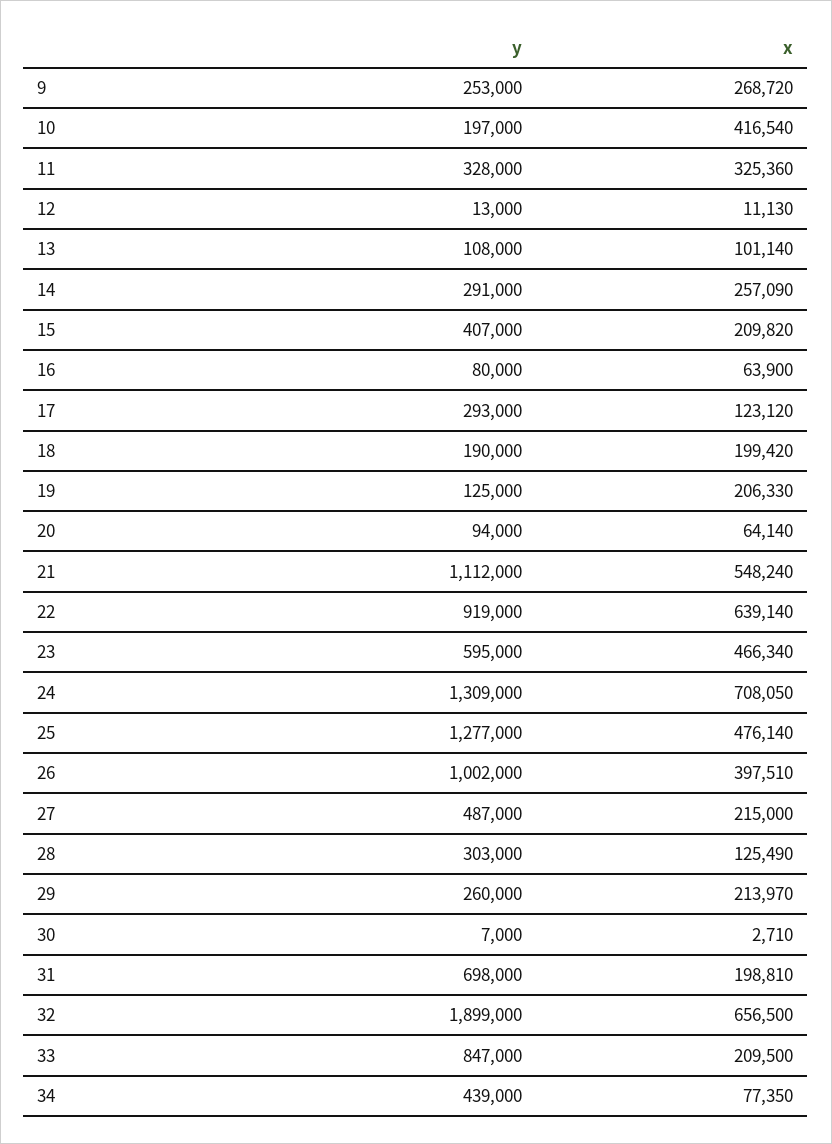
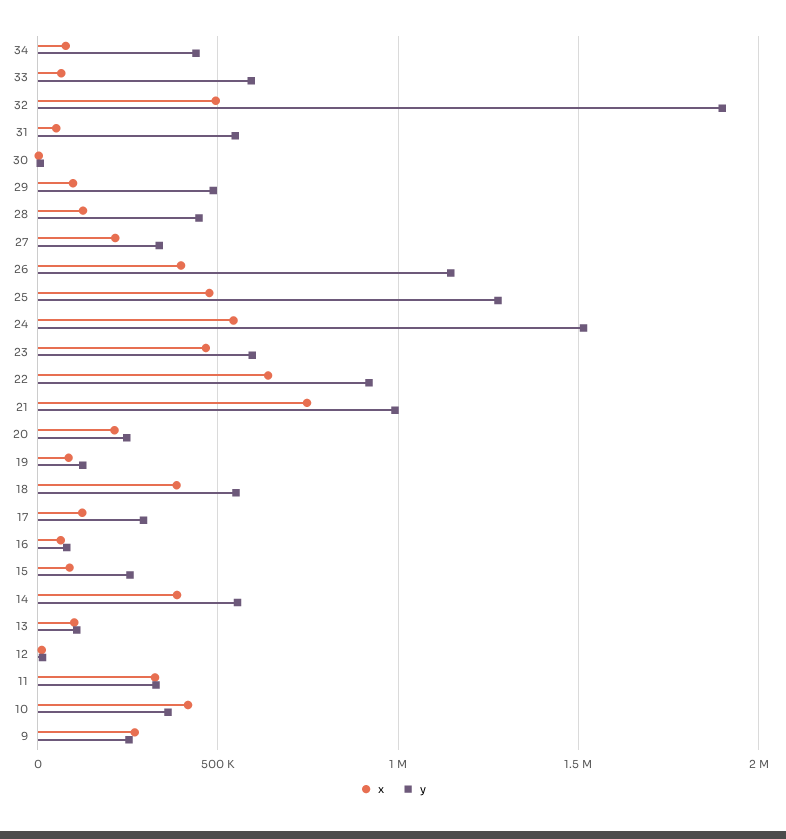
y, 10: 197000 -> 350000
y, 14: 291000 -> 550000
x, 14: 257090 -> 400000
y, 15: 407000 -> 250000
x, 15: 209820 -> 100000
y, 18: 190000 -> 550000
x, 18: 199420 -> 400000
x, 19: 206330 -> 100000
y, 20: 94000 -> 250000
x, 20: 64140 -> 200000
y, 21: 1112000 -> 1000000
x, 21: 548240 -> 750000
y, 24: 1309000 -> 1500000
x, 24: 708050 -> 550000
y, 26: 1002000 -> 1150000
y, 27: 487000 -> 350000
y, 28: 303000 -> 450000
y, 29: 260000 -> 500000
x, 29: 213970 -> 100000
y, 31: 698000 -> 550000
x, 31: 198810 -> 50000
x, 32: 656500 -> 500000
y, 33: 847000 -> 600000
x, 33: 209500 -> 50000

